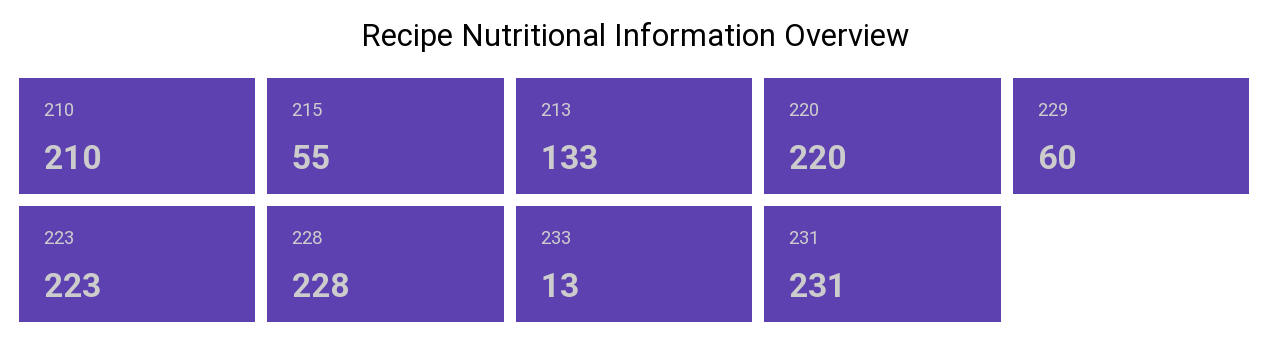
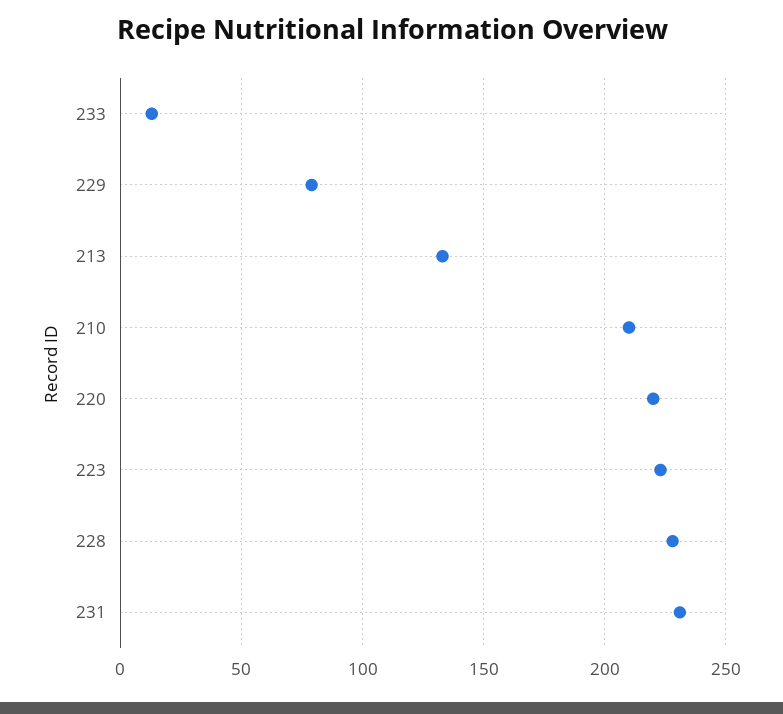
215: 55 -> none
229: 60 -> 80

